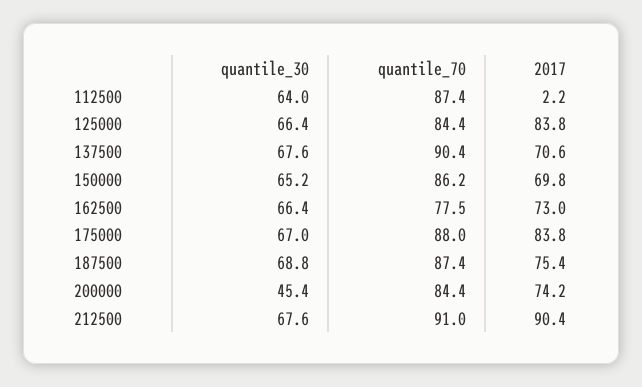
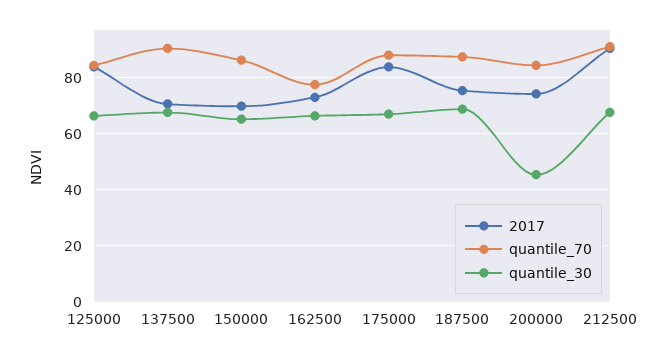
quantile_30, 112500: 64 -> none
quantile_70, 112500: 87.4 -> none
2017, 112500: 2.2 -> none

